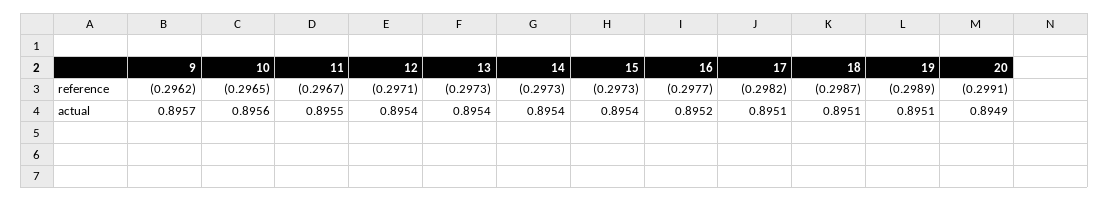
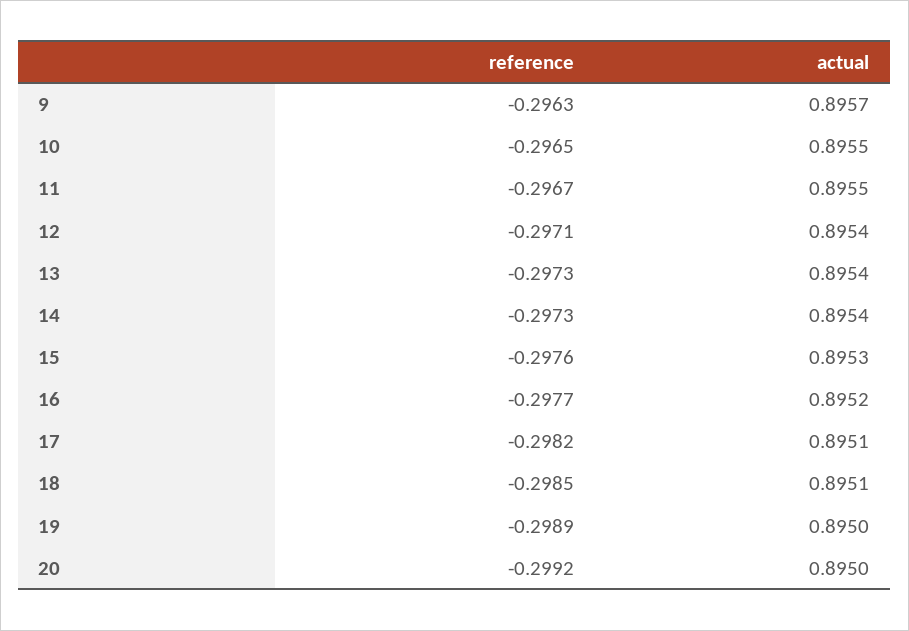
9, reference: -0.2962 -> -0.2963
15, reference: -0.2973 -> -0.2976
18, reference: -0.2987 -> -0.2985
20, reference: -0.2991 -> -0.2992
10, actual: 0.8956 -> 0.8955
15, actual: 0.8954 -> 0.8953
19, actual: 0.8951 -> 0.895
20, actual: 0.8949 -> 0.895

